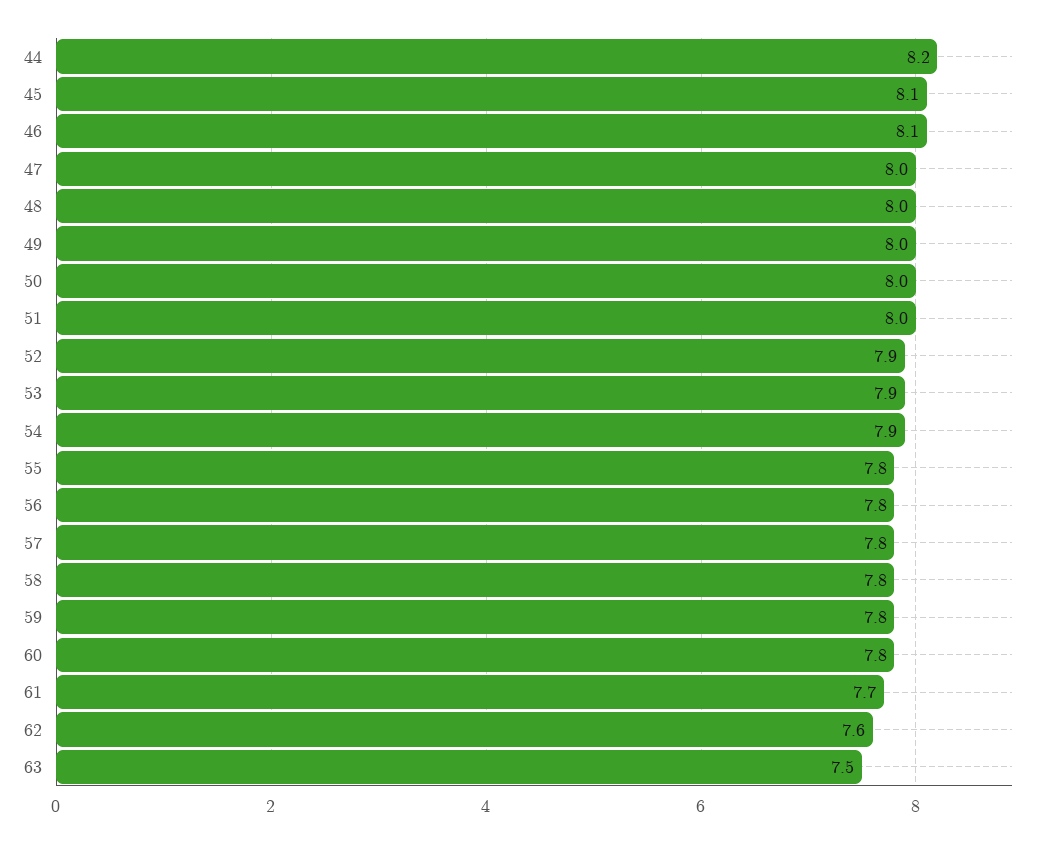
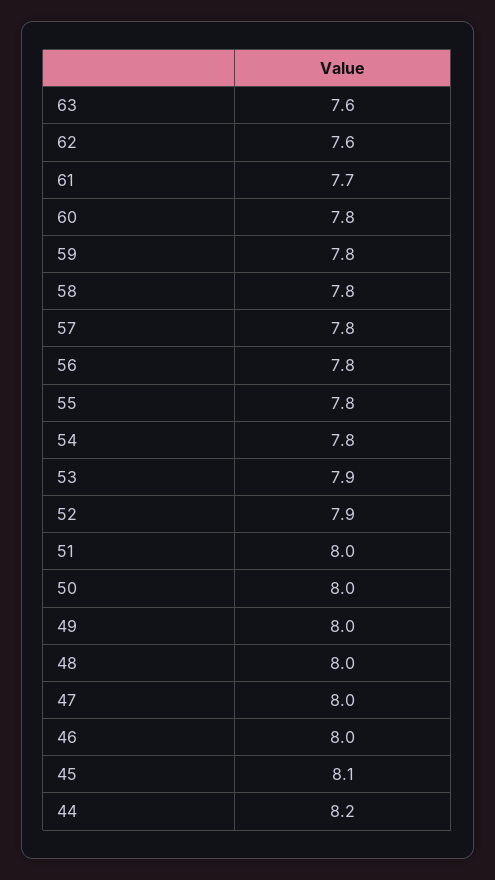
46: 8.1 -> 8
54: 7.9 -> 7.8
63: 7.5 -> 7.6

